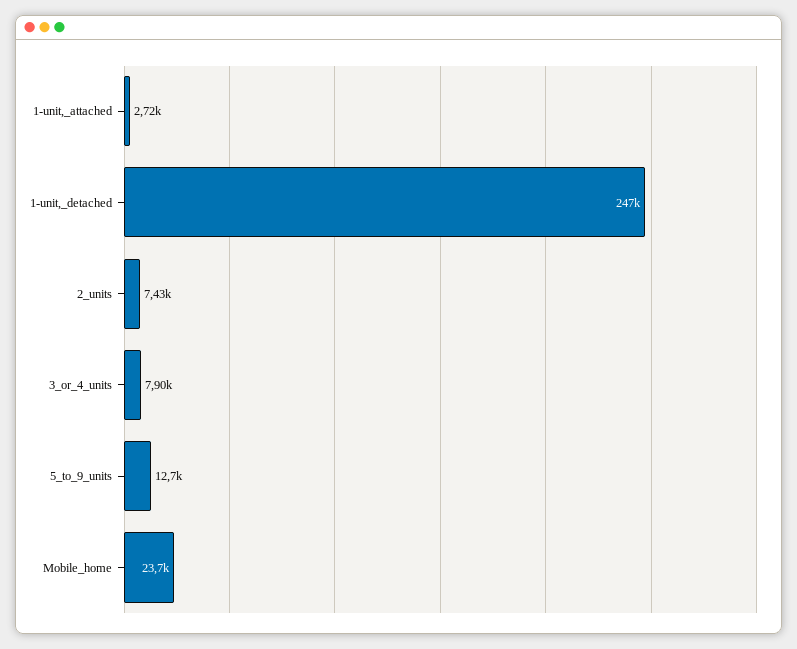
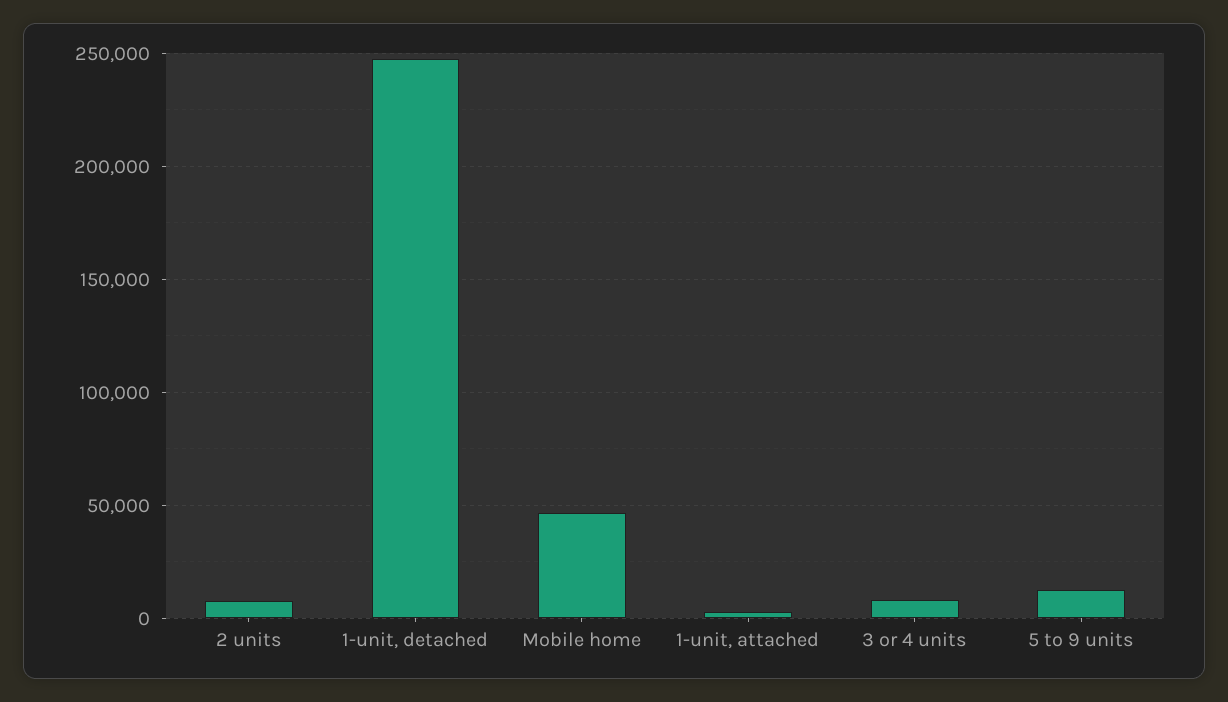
Mobile_home: 23700 -> 45000

